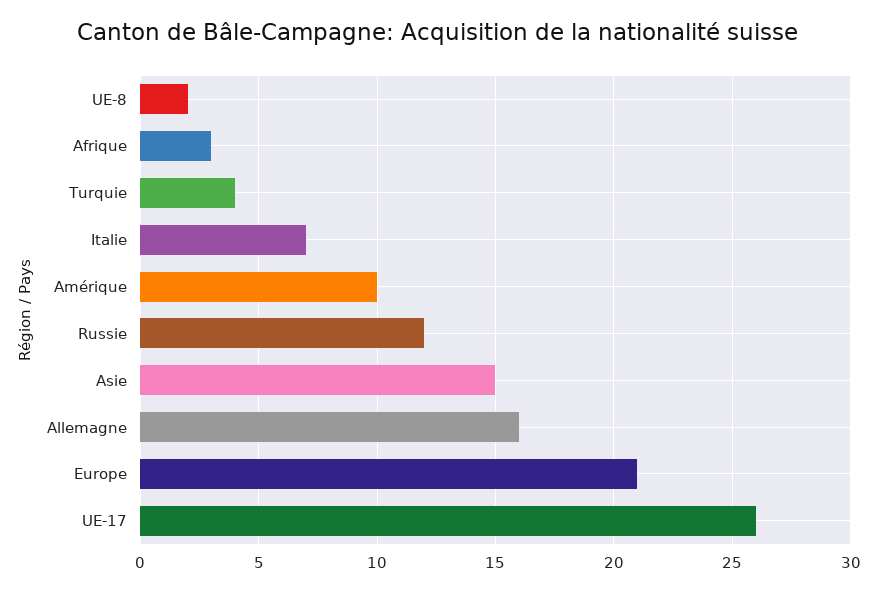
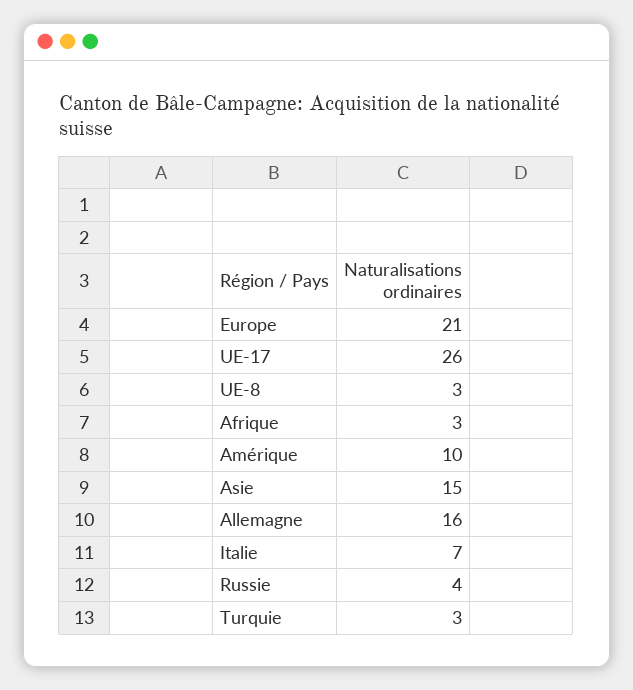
UE-8: 2 -> 3
Turquie: 4 -> 3
Russie: 12 -> 4

